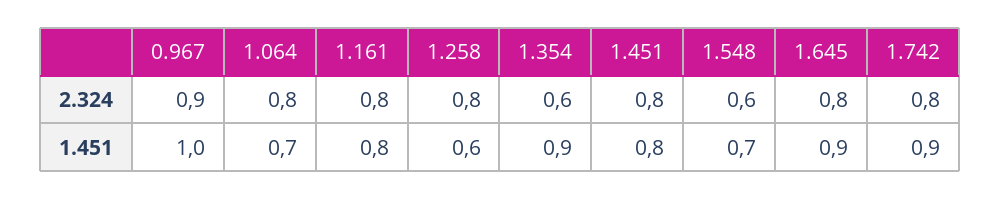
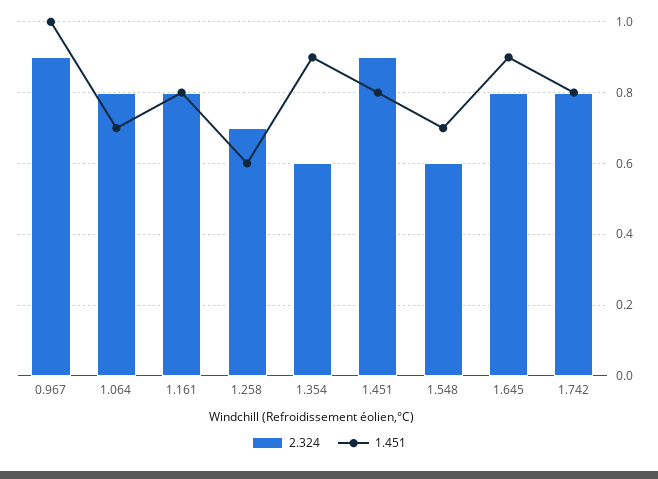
2.324, 1.258: 0.8 -> 0.7
2.324, 1.451: 0.8 -> 0.9
1.451, 1.742: 0.9 -> 0.8

